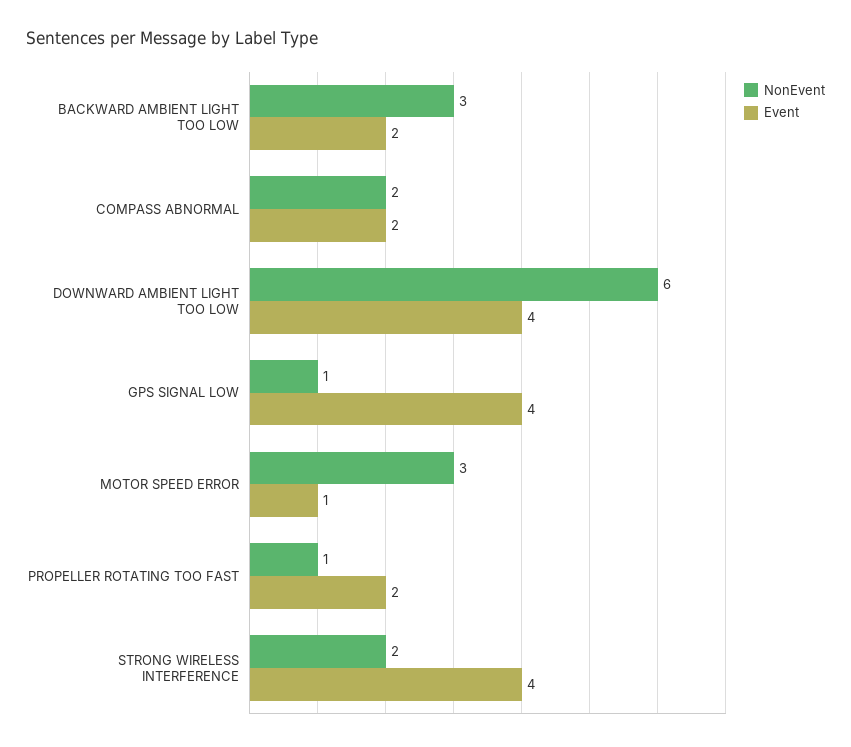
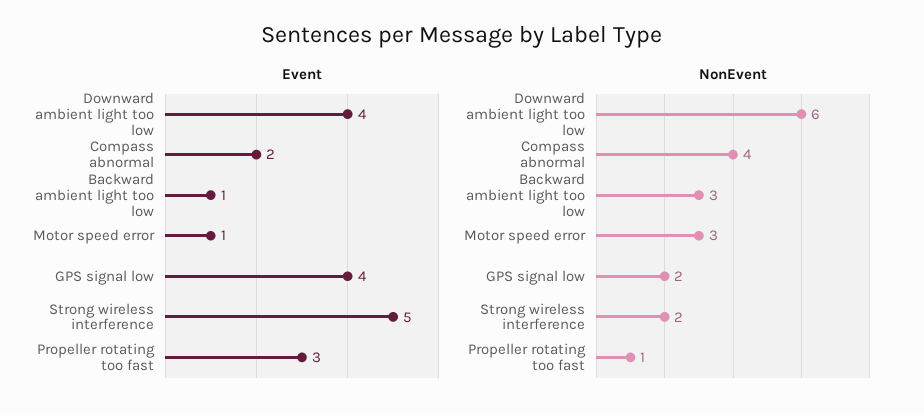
Event, BACKWARD AMBIENT LIGHT TOO LOW: 2 -> 1
NonEvent, COMPASS ABNORMAL: 2 -> 4
NonEvent, GPS SIGNAL LOW: 1 -> 2
Event, PROPELLER ROTATING TOO FAST: 2 -> 3
Event, STRONG WIRELESS INTERFERENCE: 4 -> 5

